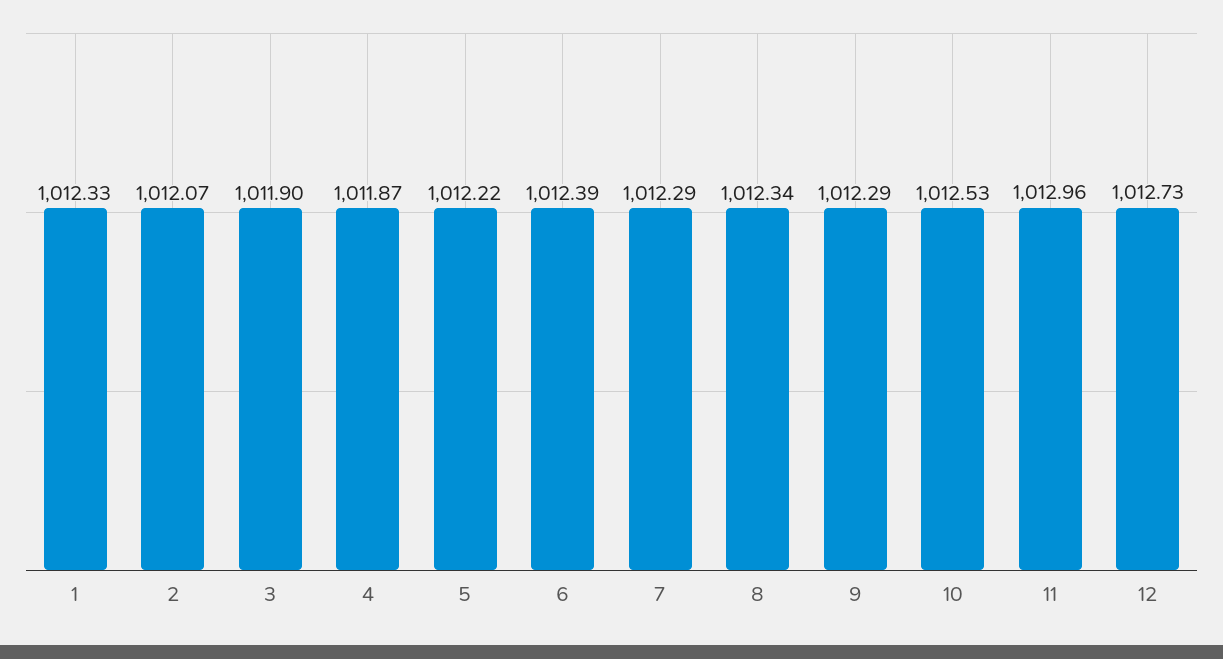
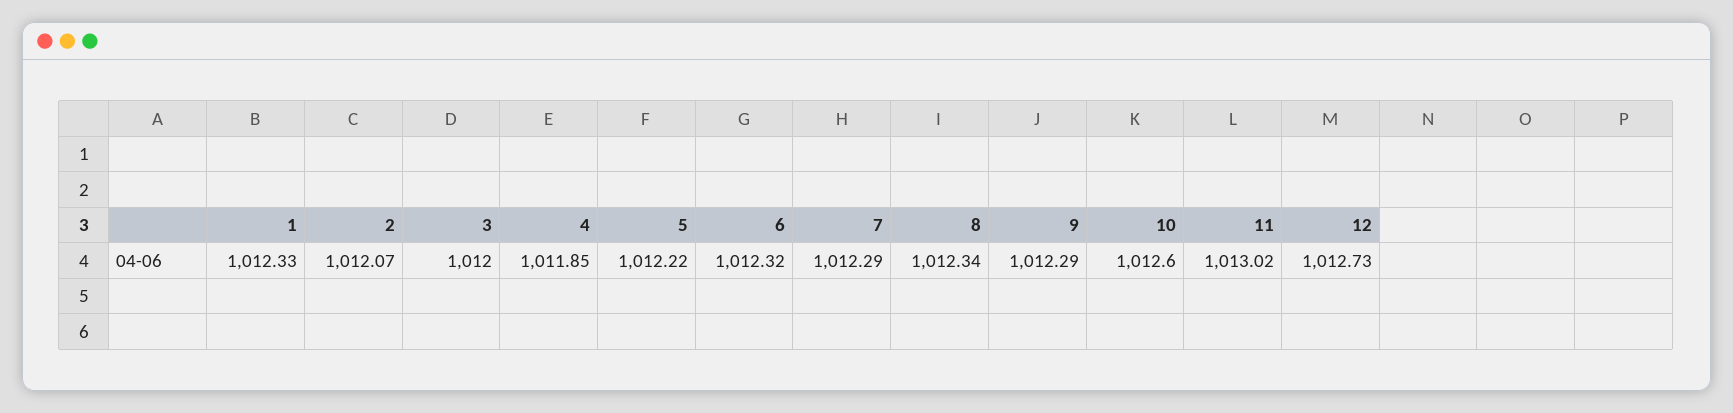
3: 1011.9 -> 1012
4: 1011.87 -> 1011.85
6: 1012.39 -> 1012.32
10: 1012.53 -> 1012.6
11: 1012.96 -> 1013.02

